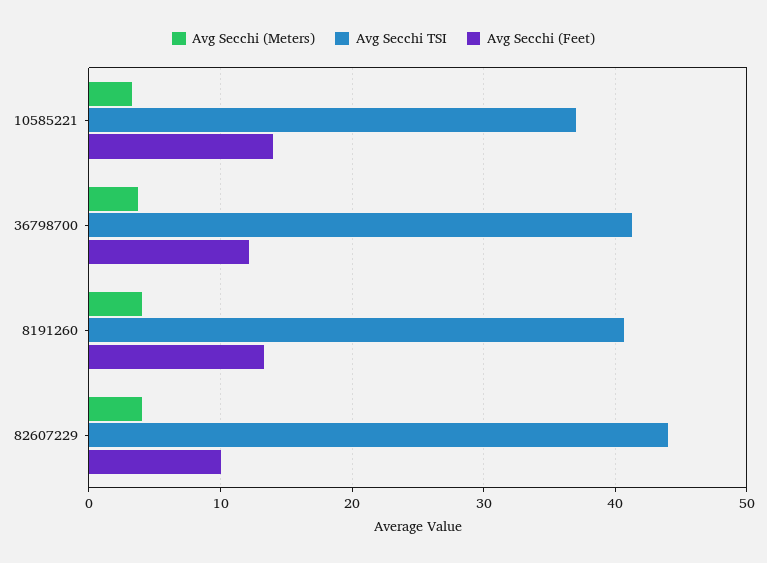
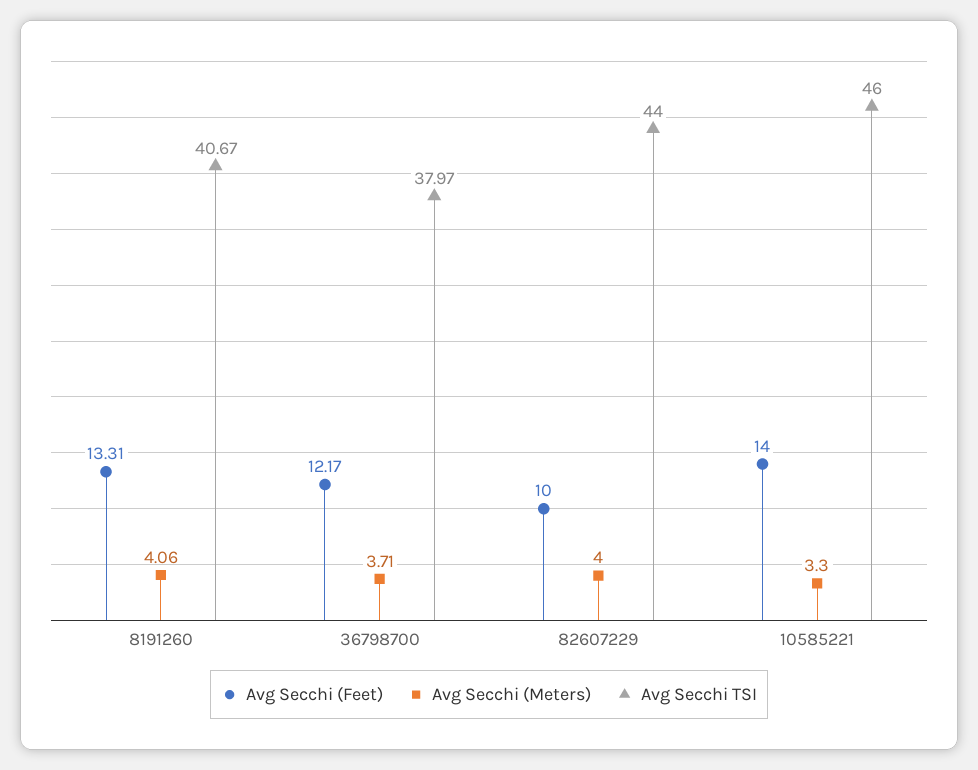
Avg Secchi TSI, 10585221: 37 -> 46
Avg Secchi TSI, 36798700: 41 -> 37.97

